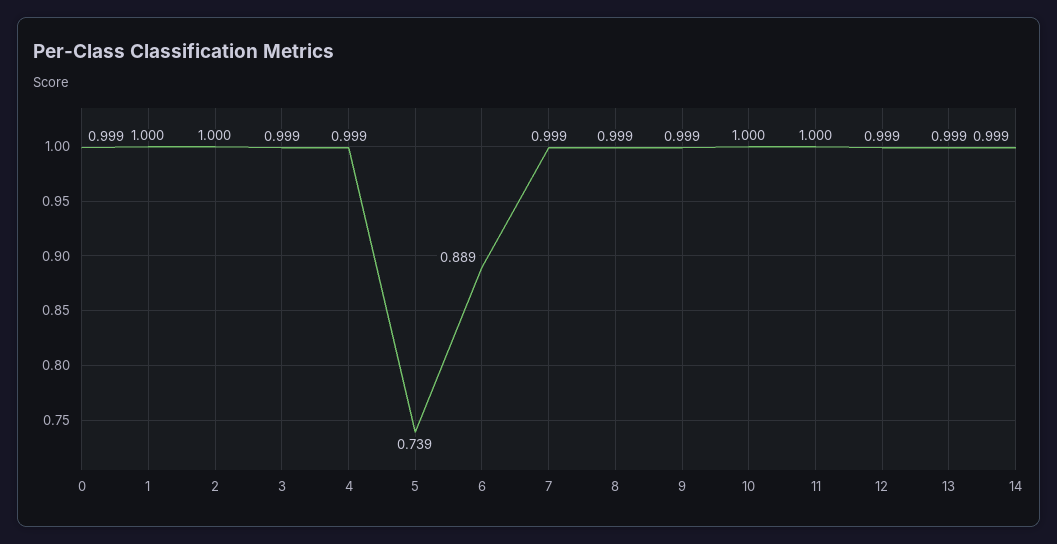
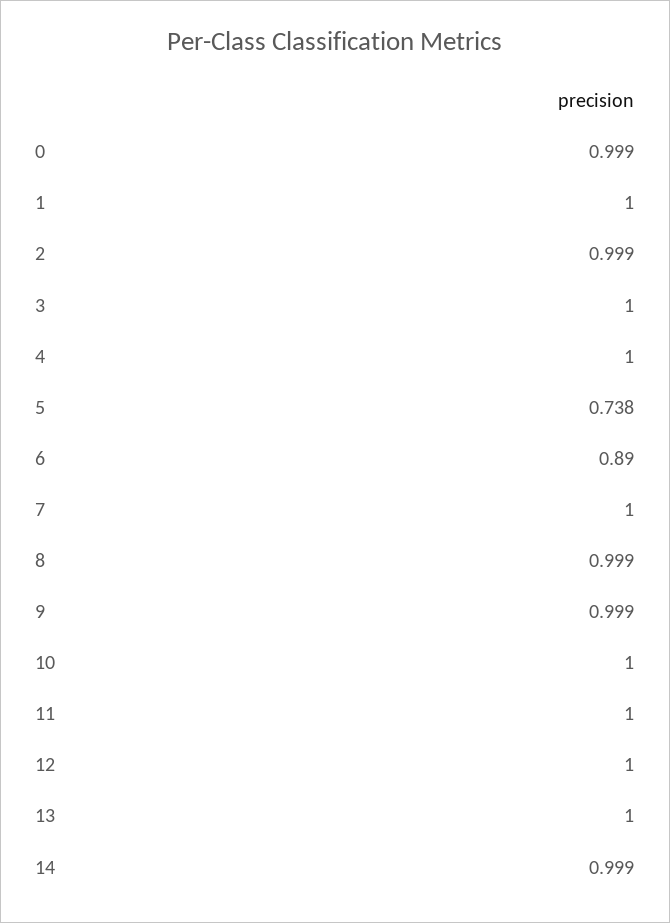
2: 1 -> 0.999
3: 0.999 -> 1
4: 0.999 -> 1
5: 0.739 -> 0.738
6: 0.889 -> 0.89
7: 0.999 -> 1
12: 0.999 -> 1
13: 0.999 -> 1

